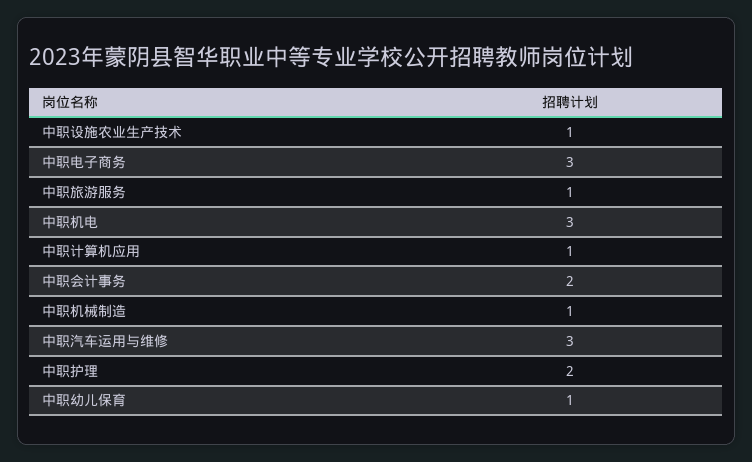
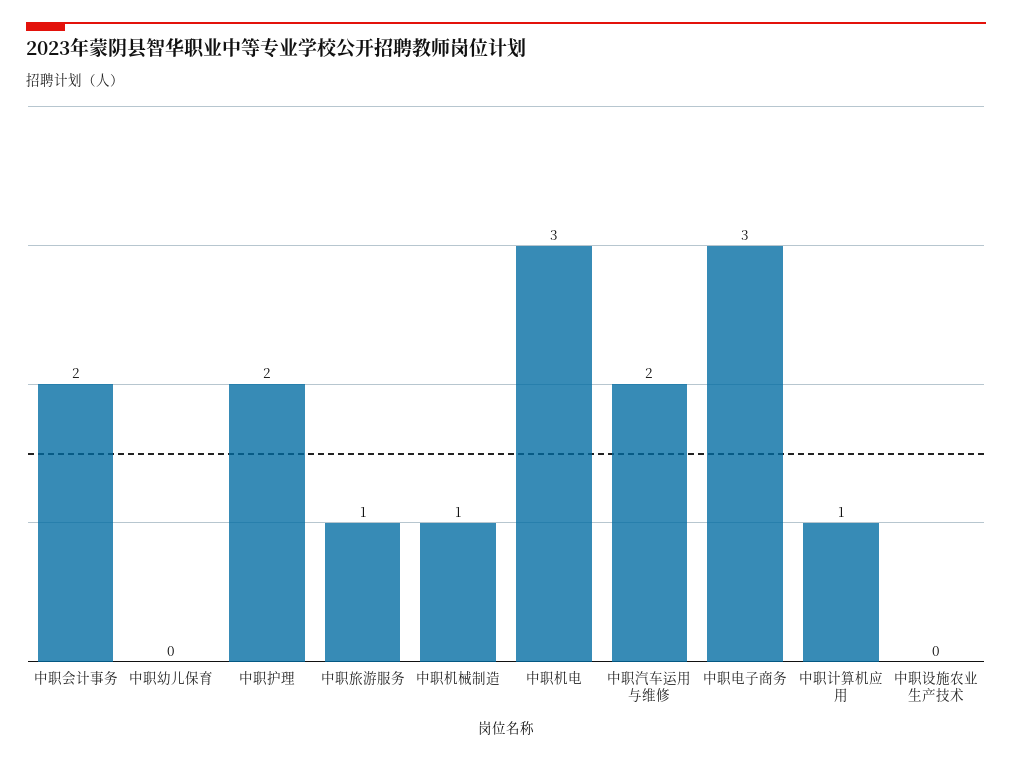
中职设施农业生产技术: 1 -> 0
中职汽车运用与维修: 3 -> 2
中职幼儿保育: 1 -> 0

